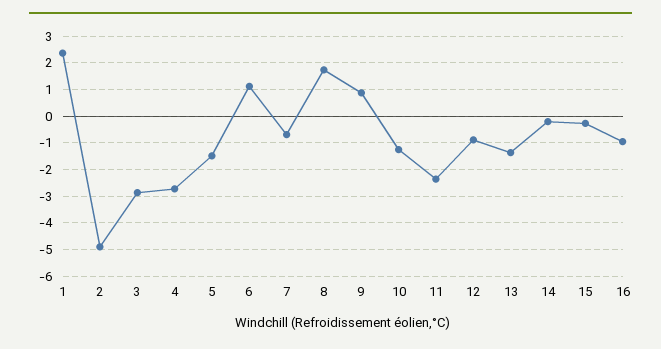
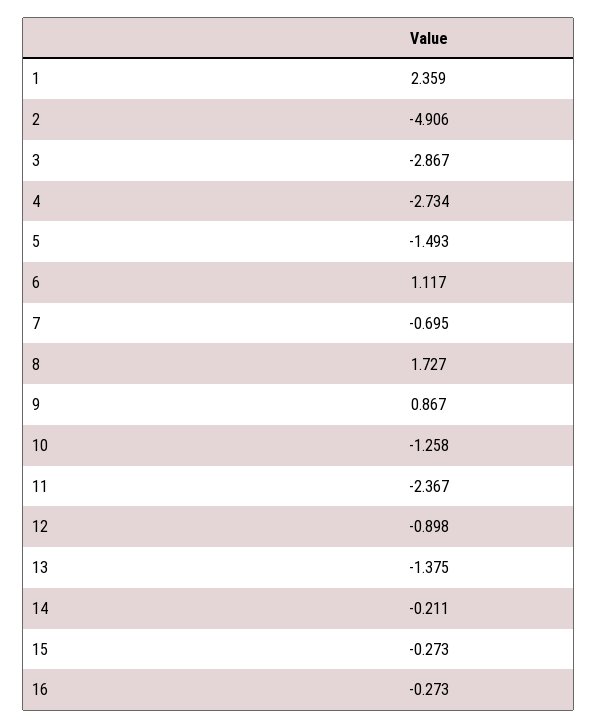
16: -1 -> -0.273

